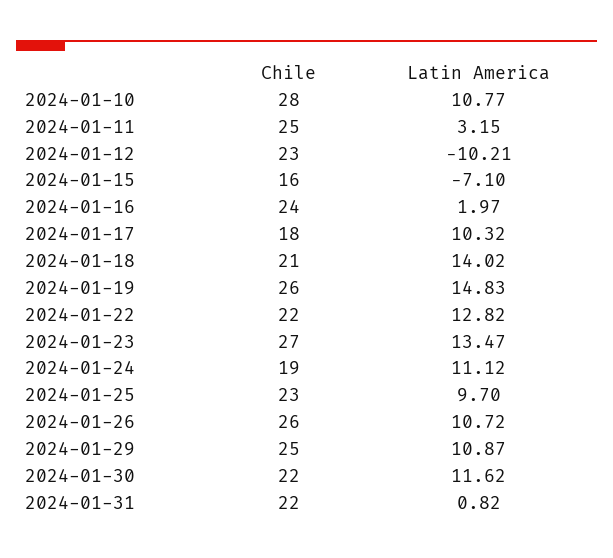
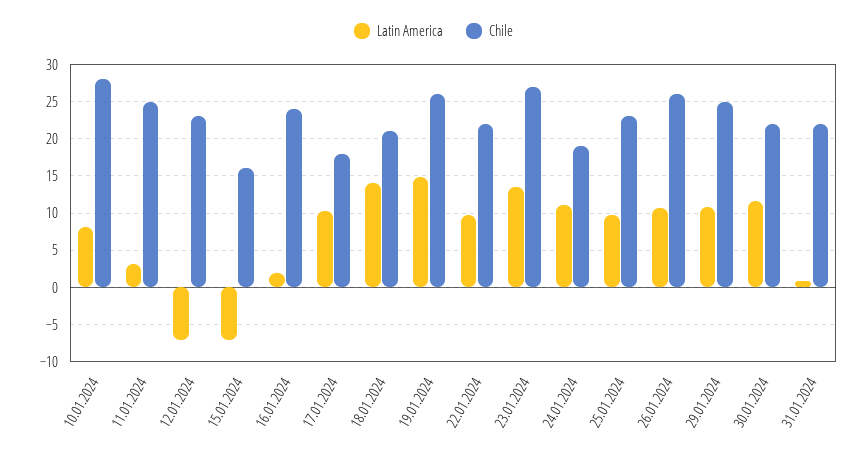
Latin America, 2024-01-10: 10.77 -> 8
Latin America, 2024-01-12: -10.21 -> -7
Latin America, 2024-01-22: 12.82 -> 10

